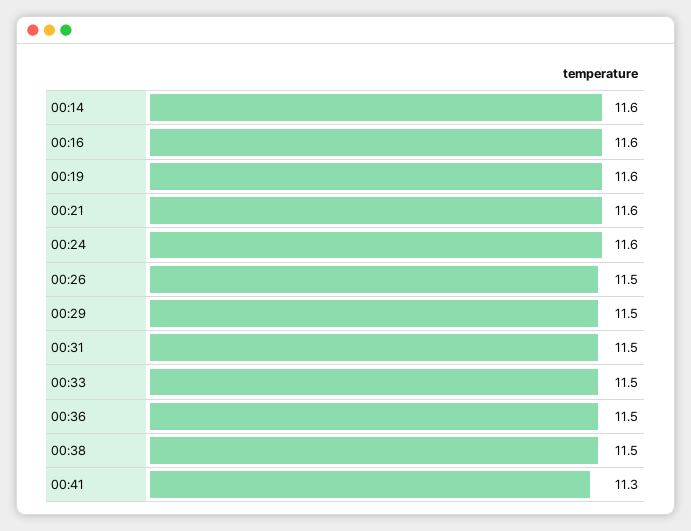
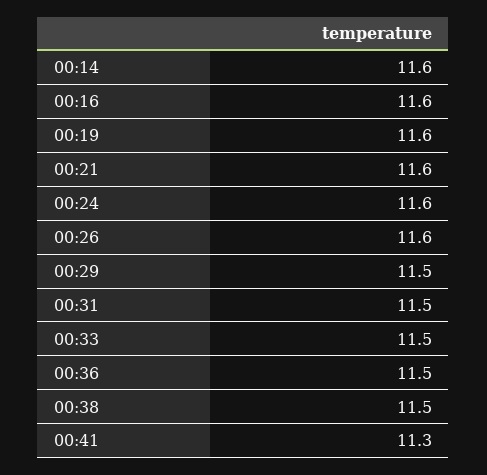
00:26: 11.5 -> 11.6

